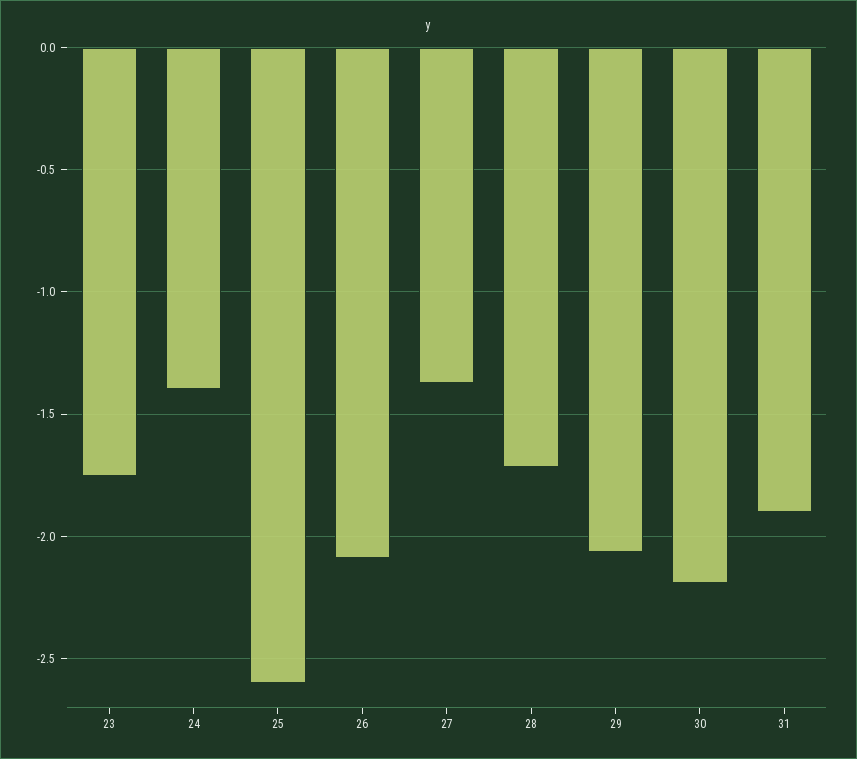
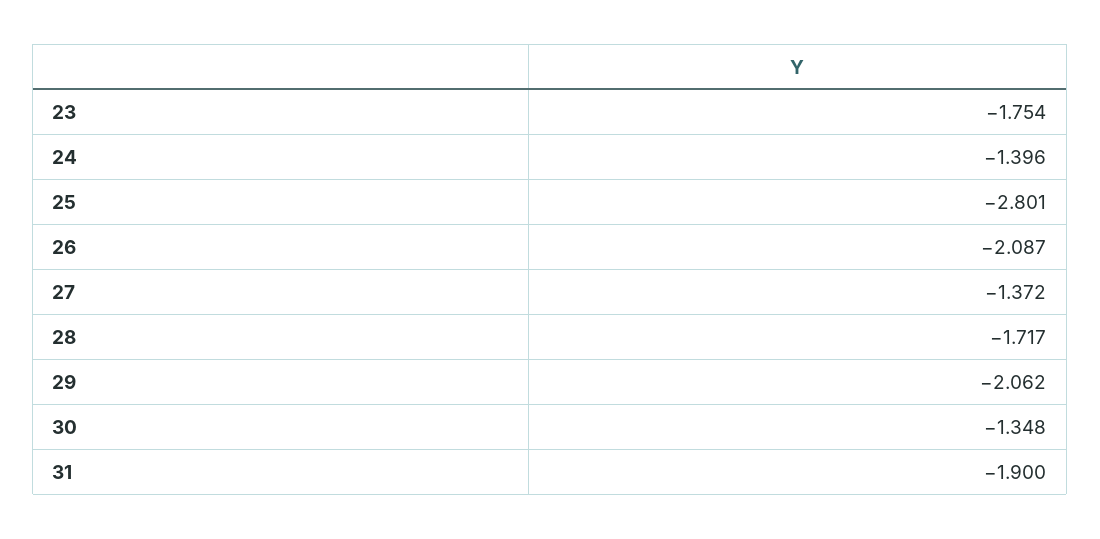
25: -2.6 -> -2.801
30: -2.2 -> -1.348

